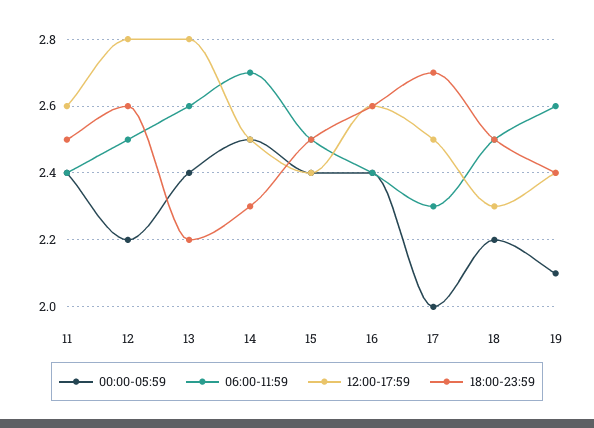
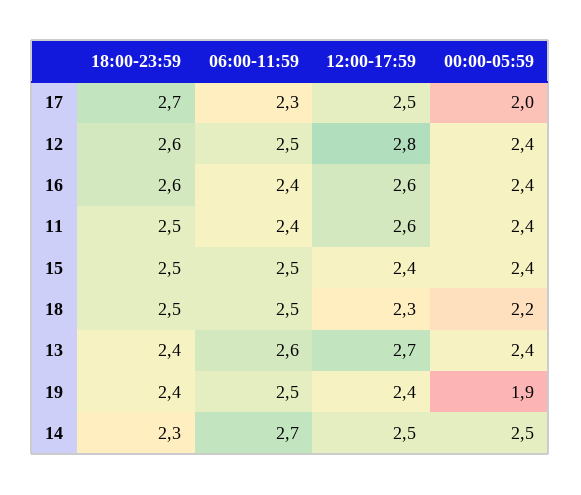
00:00-05:59, 12: 2.2 -> 2.4
12:00-17:59, 13: 2.8 -> 2.7
18:00-23:59, 13: 2.2 -> 2.4
00:00-05:59, 19: 2.1 -> 1.9
06:00-11:59, 19: 2.6 -> 2.5

